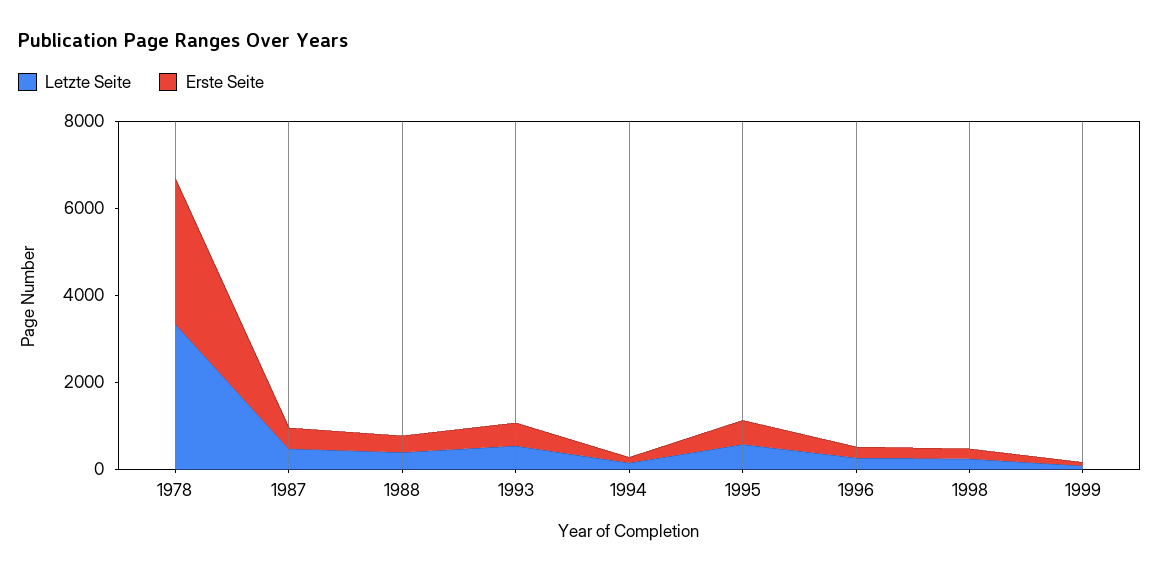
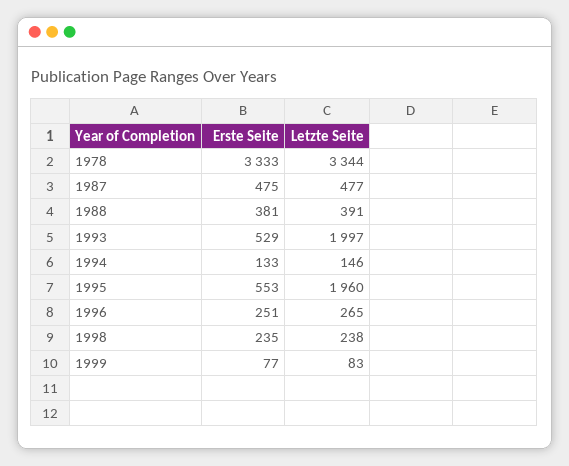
Letzte Seite, 1993: 500 -> 1997
Letzte Seite, 1995: 500 -> 1960

